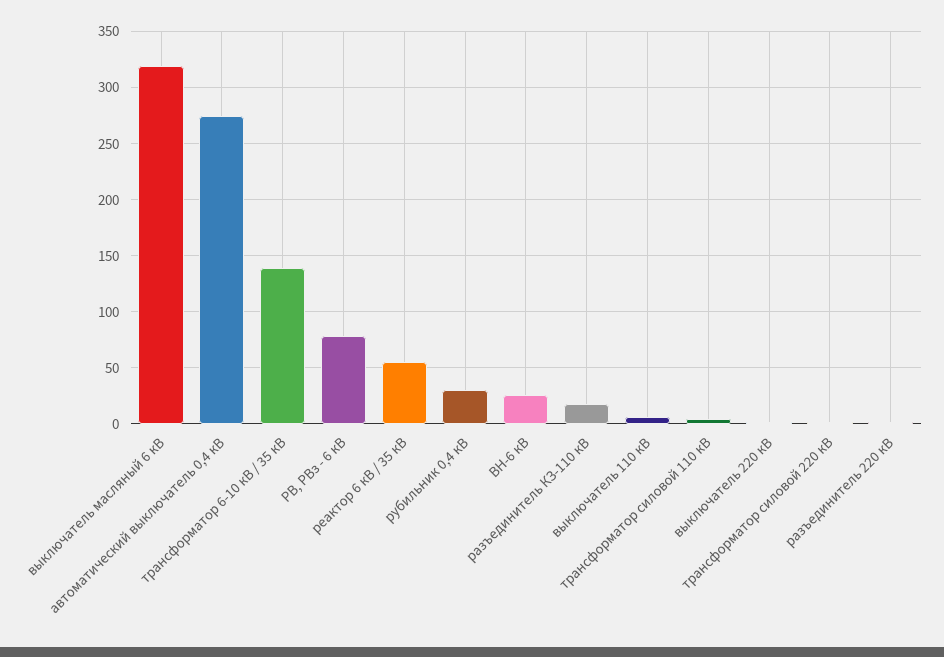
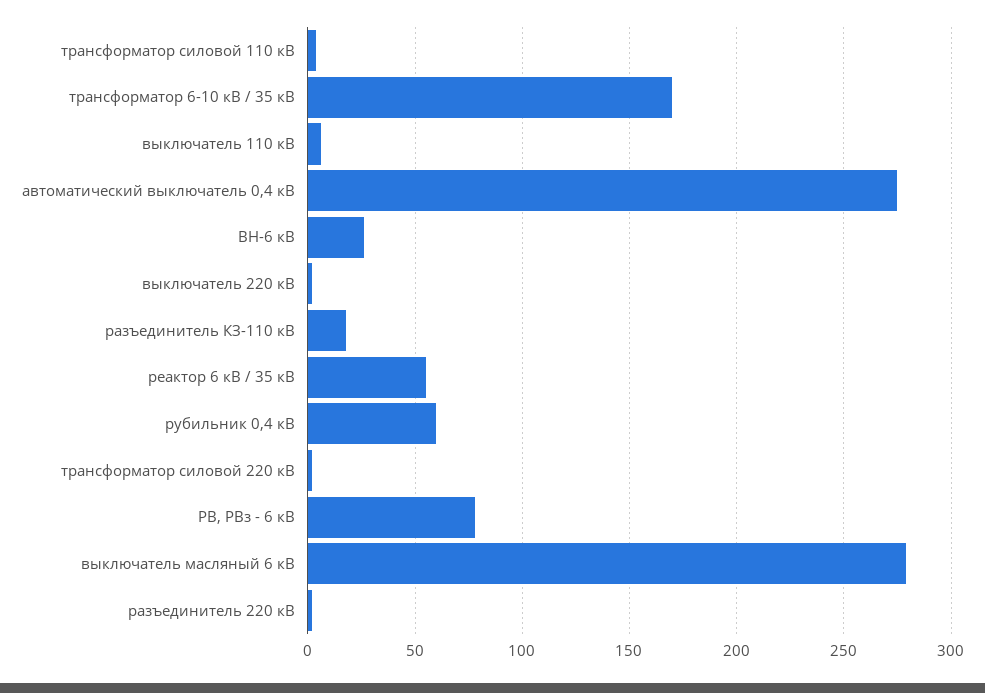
выключатель масляный 6 кВ: 320 -> 280
трансформатор 6-10 кВ / 35 кВ: 140 -> 170
рубильник 0,4 кВ: 30 -> 60

